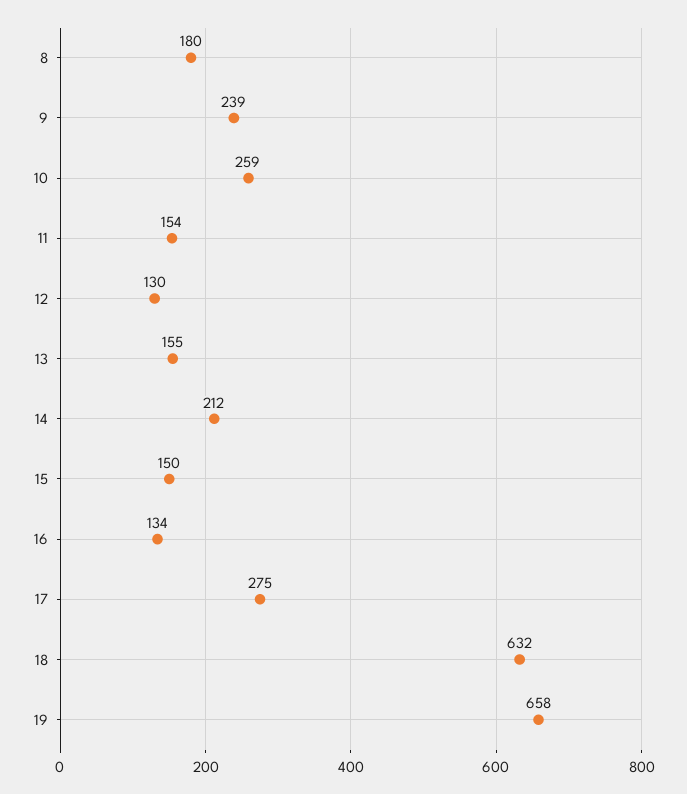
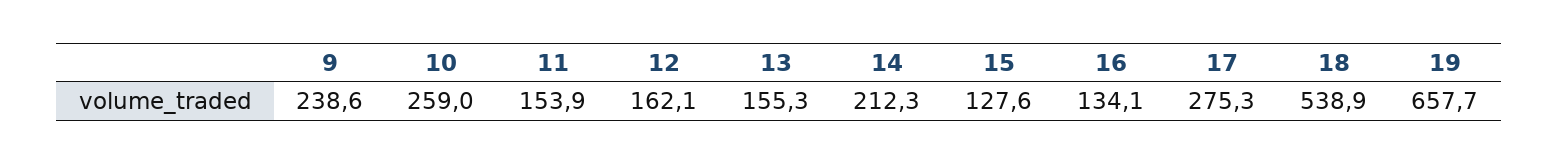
8: 180 -> none
12: 130 -> 162.1
15: 150 -> 127.6
18: 632 -> 538.9

